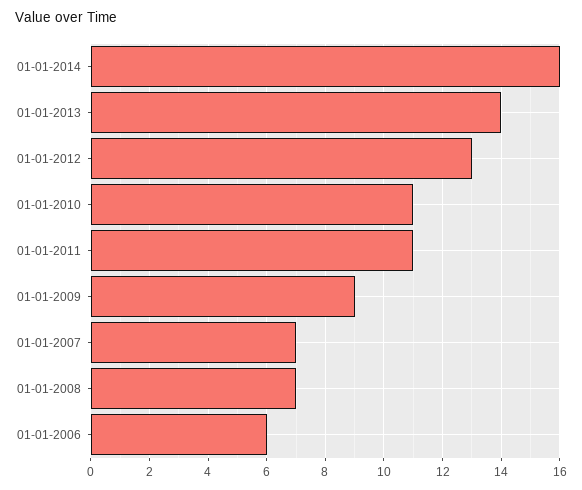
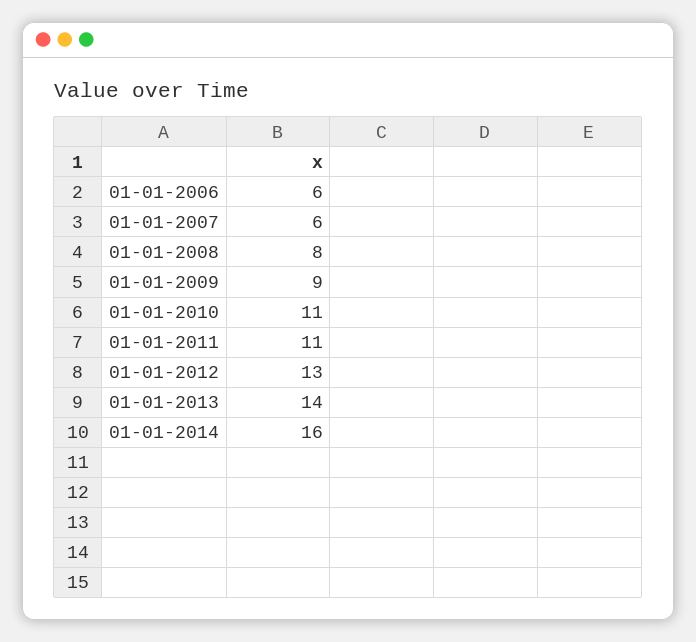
01-01-2007: 7 -> 6
01-01-2008: 7 -> 8

